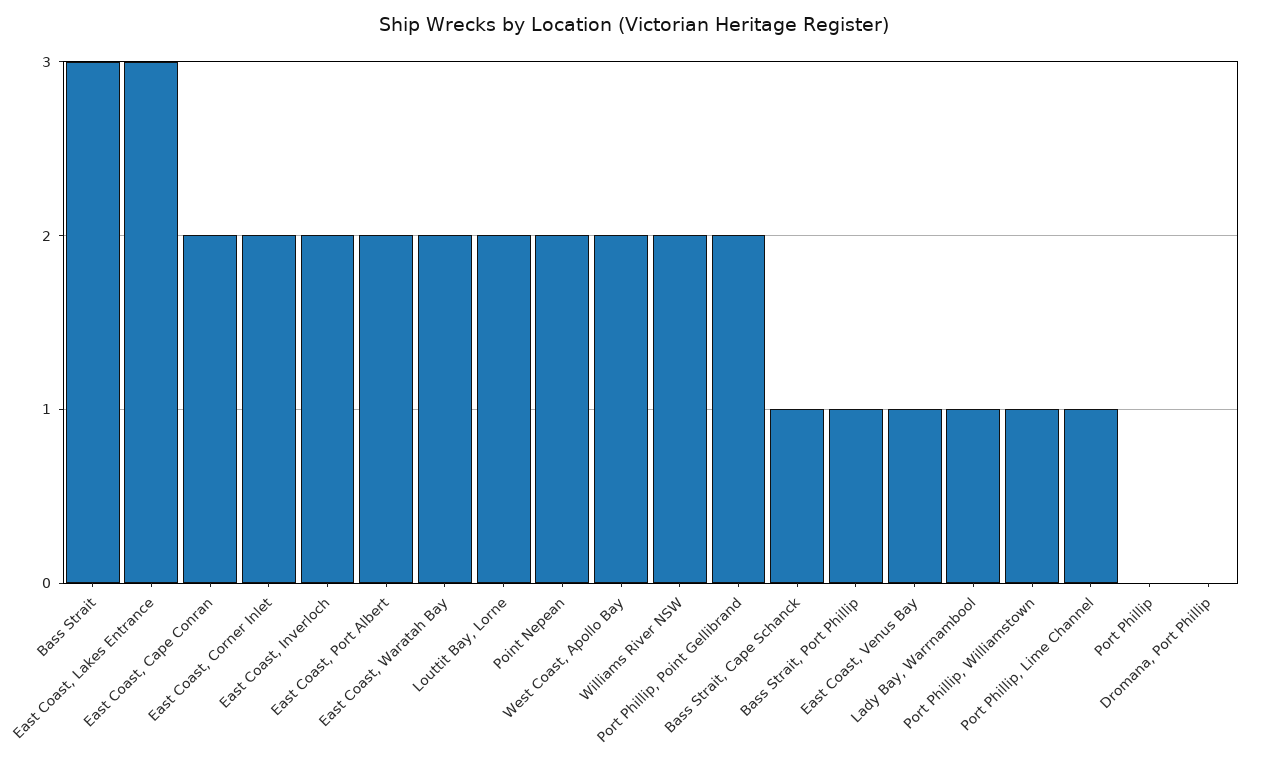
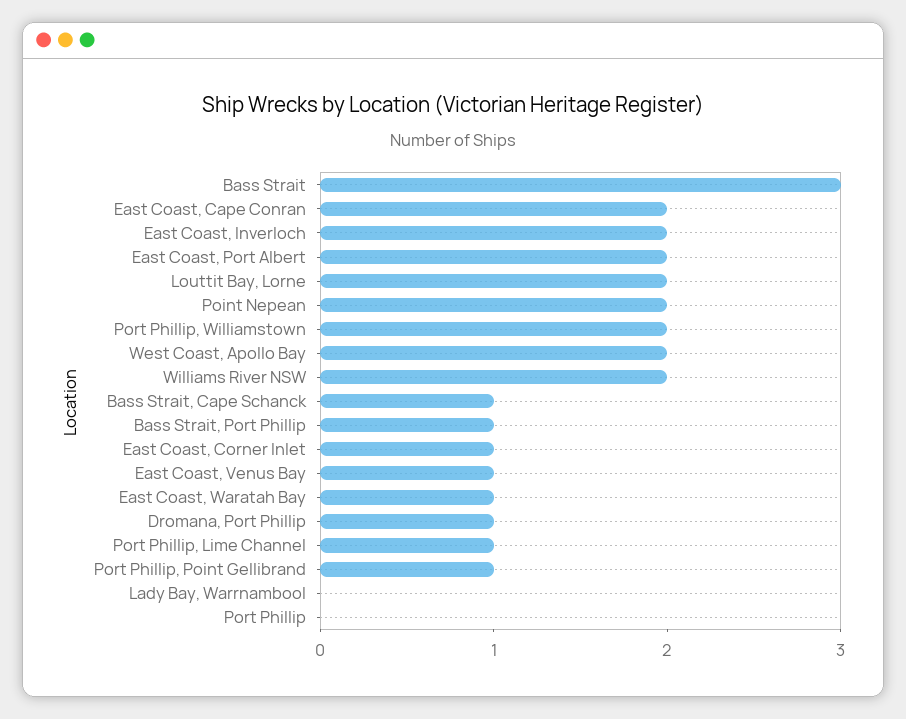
East Coast, Lakes Entrance: 3 -> none
East Coast, Corner Inlet: 2 -> 1
East Coast, Waratah Bay: 2 -> 1
Port Phillip, Point Gellibrand: 2 -> 1
Lady Bay, Warrnambool: 1 -> 0
Port Phillip, Williamstown: 1 -> 2
Dromana, Port Phillip: 0 -> 1

